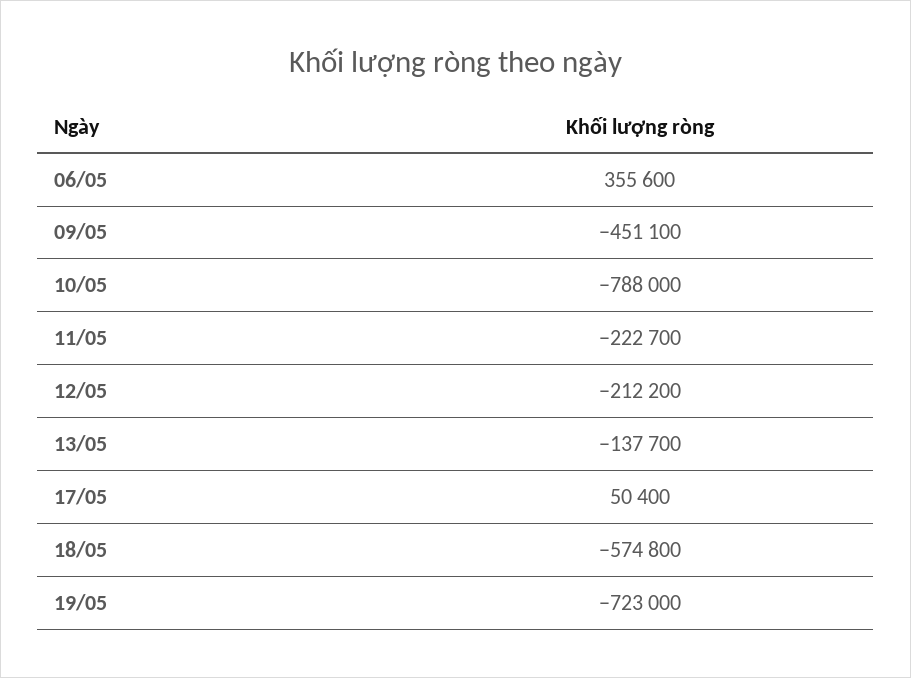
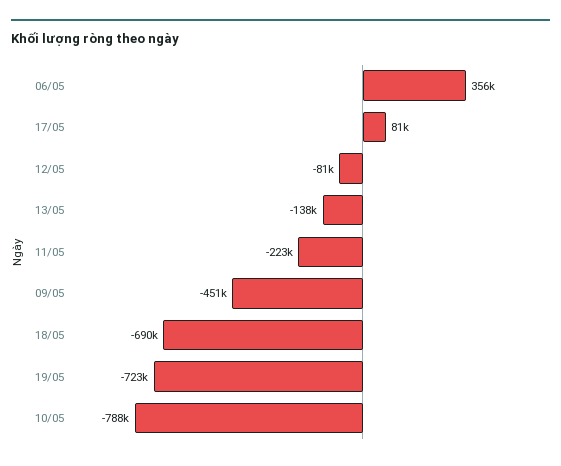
12/05: -212200 -> -81000
17/05: 50400 -> 81000
18/05: -574800 -> -690000

